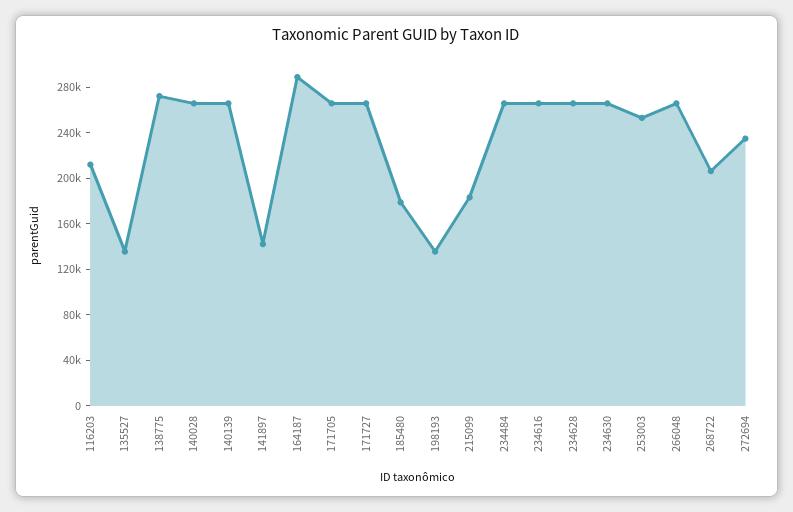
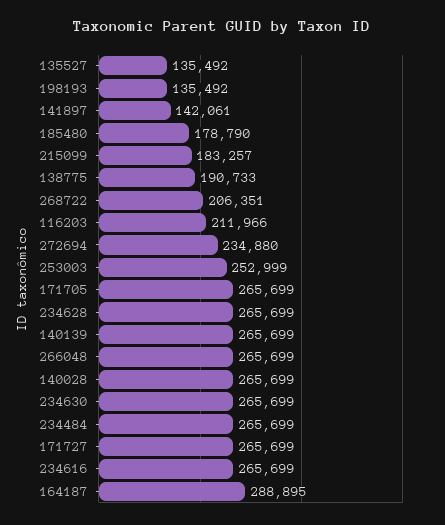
138775: 270000 -> 190733

